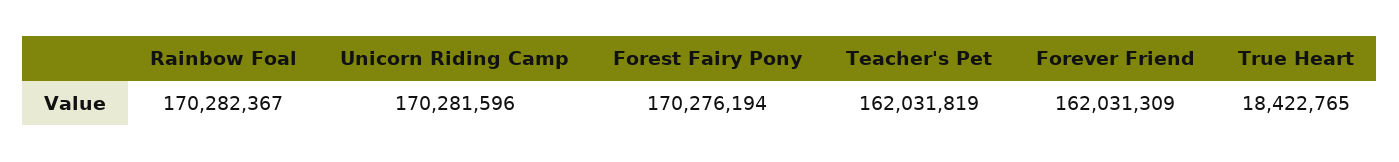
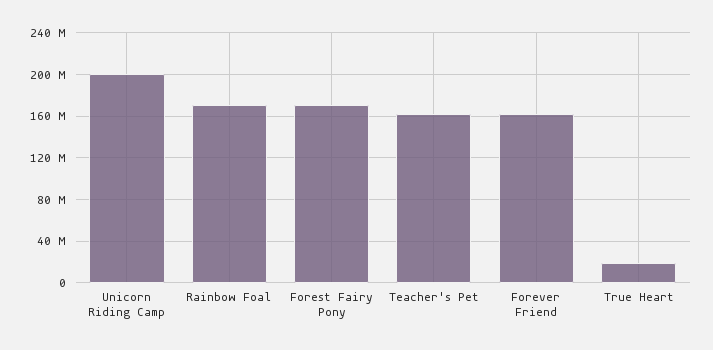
Unicorn Riding Camp: 170281596 -> 200000000

